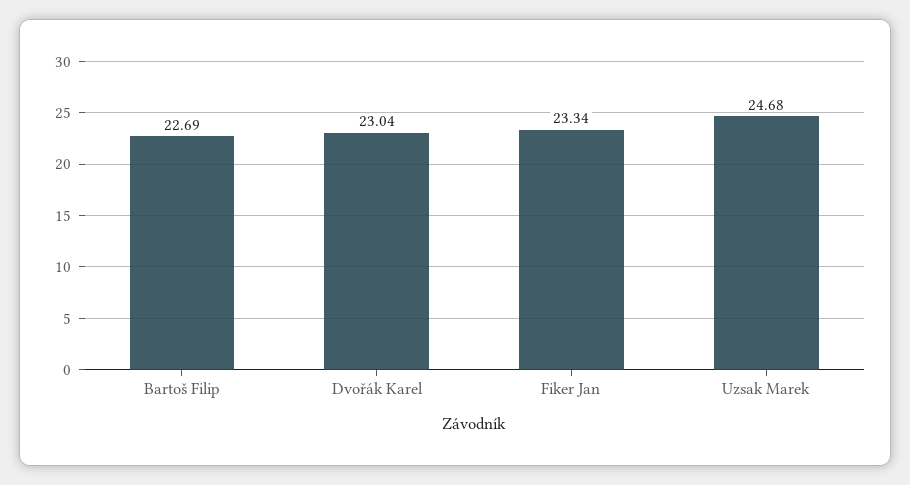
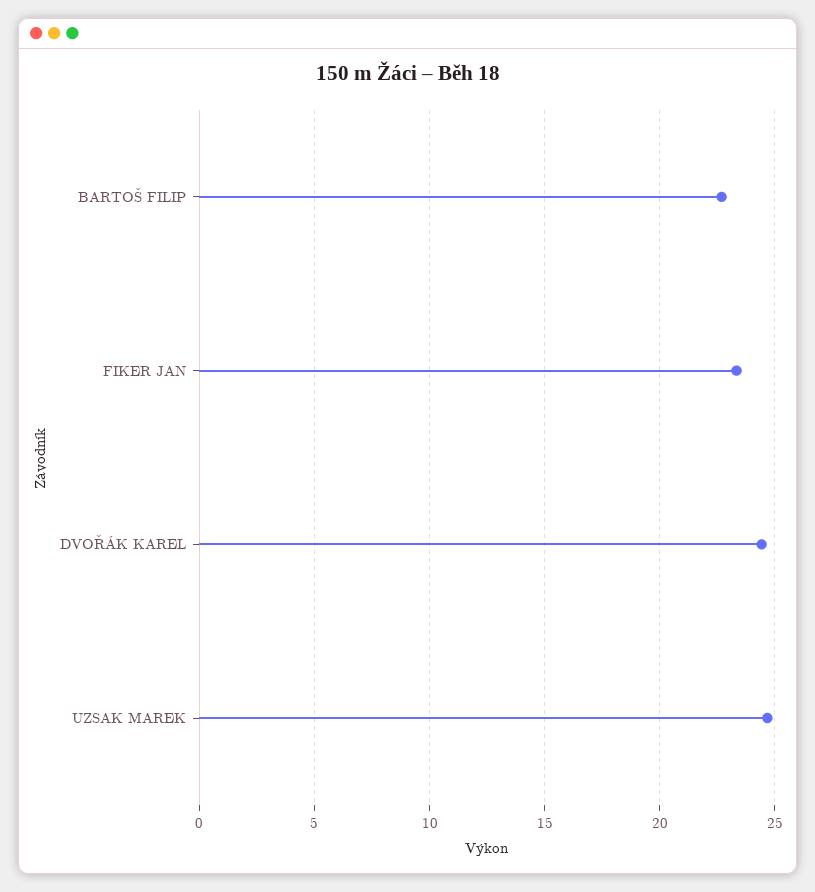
Dvořák Karel: 23.04 -> 24.5

